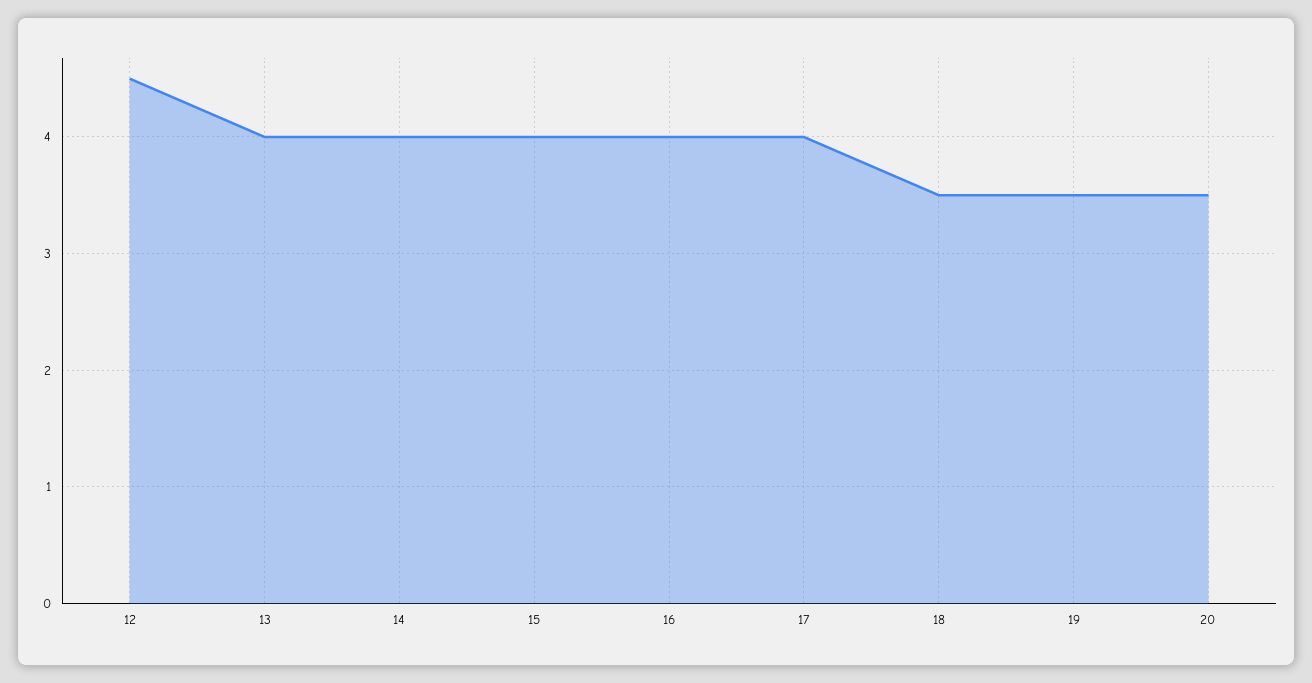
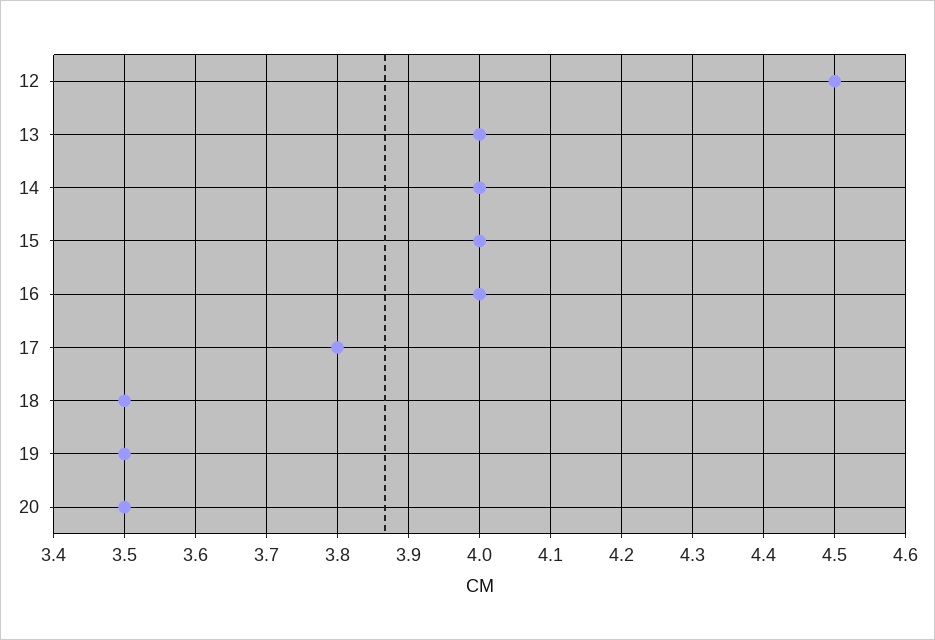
17: 4 -> 3.8

